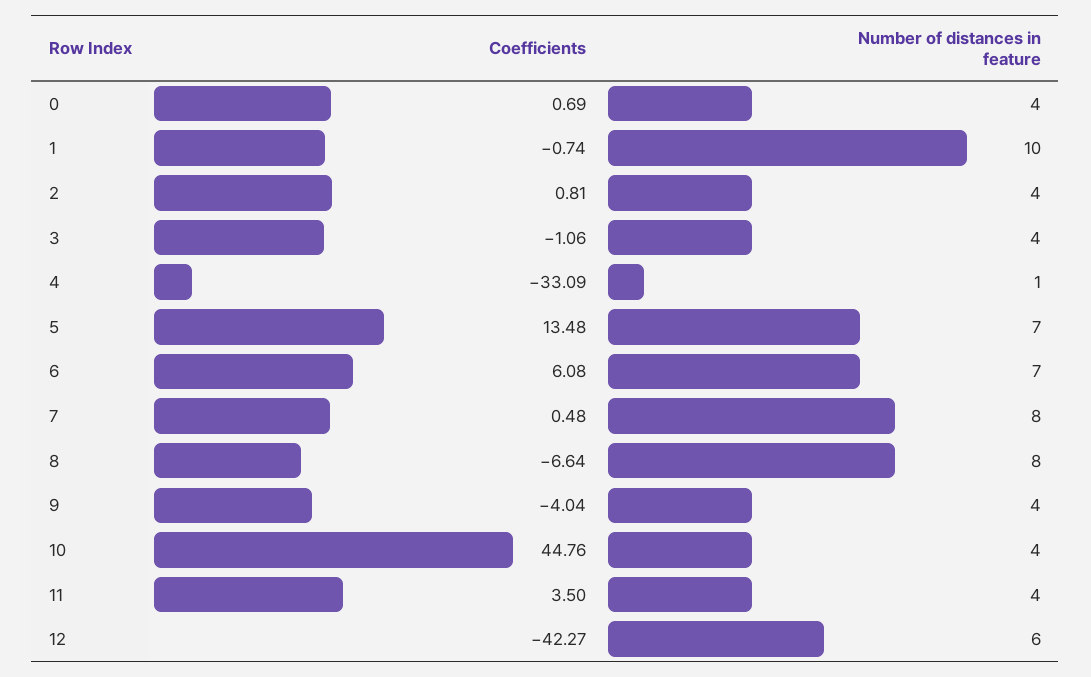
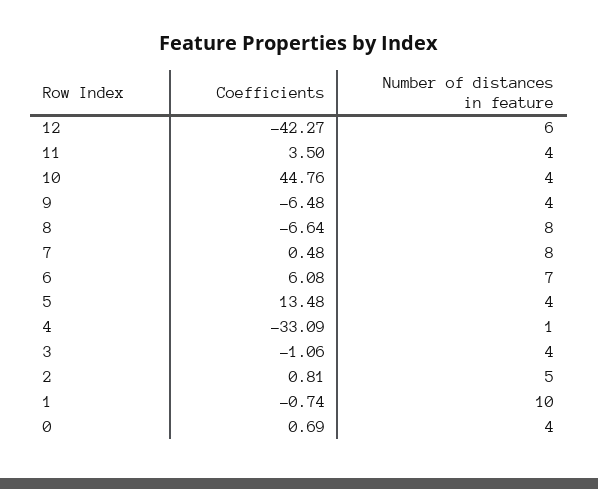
Number of distances in feature, 2: 4 -> 5
Number of distances in feature, 5: 7 -> 4
Coefficients, 9: -4.04 -> -6.48

